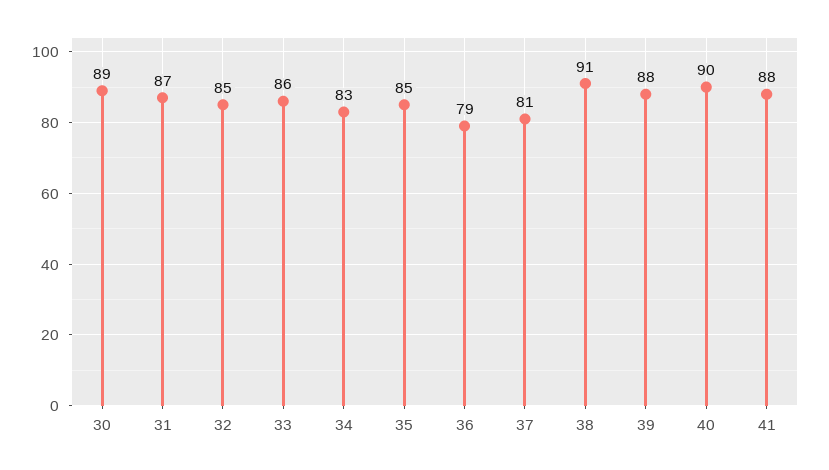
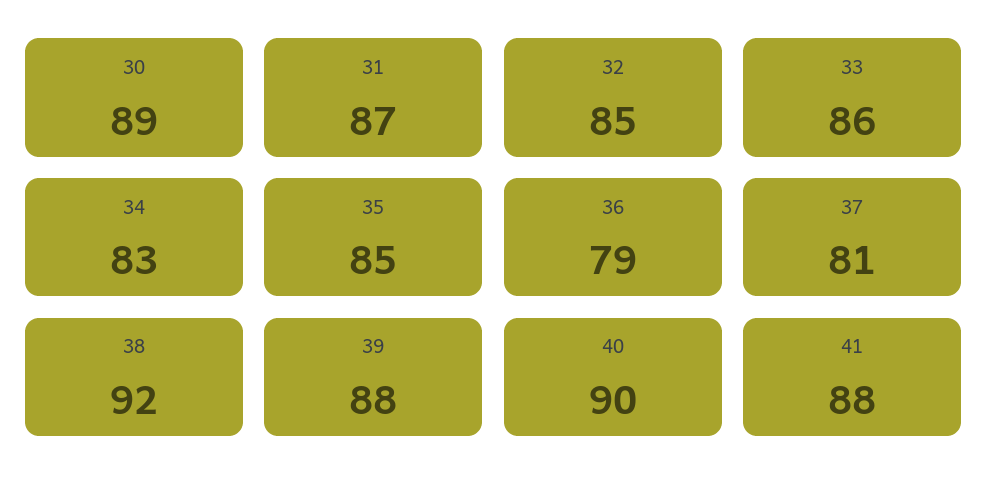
38: 91 -> 92

